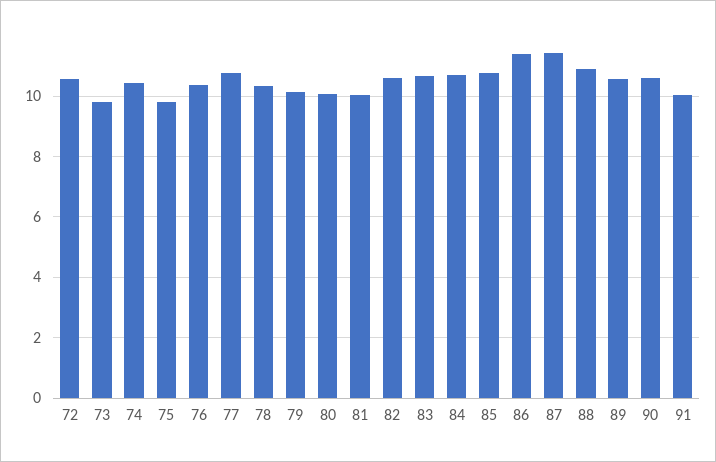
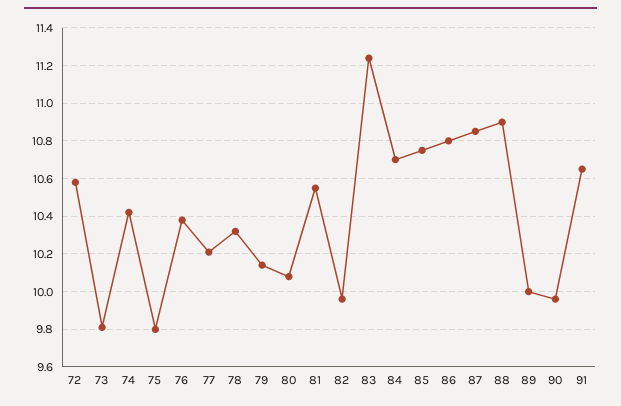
77: 10.8 -> 10.2
81: 10 -> 10.55
82: 10.6 -> 9.95
83: 10.6 -> 11.25
86: 11.4 -> 10.8
87: 11.4 -> 10.85
89: 10.6 -> 10
90: 10.6 -> 9.95
91: 10 -> 10.65

